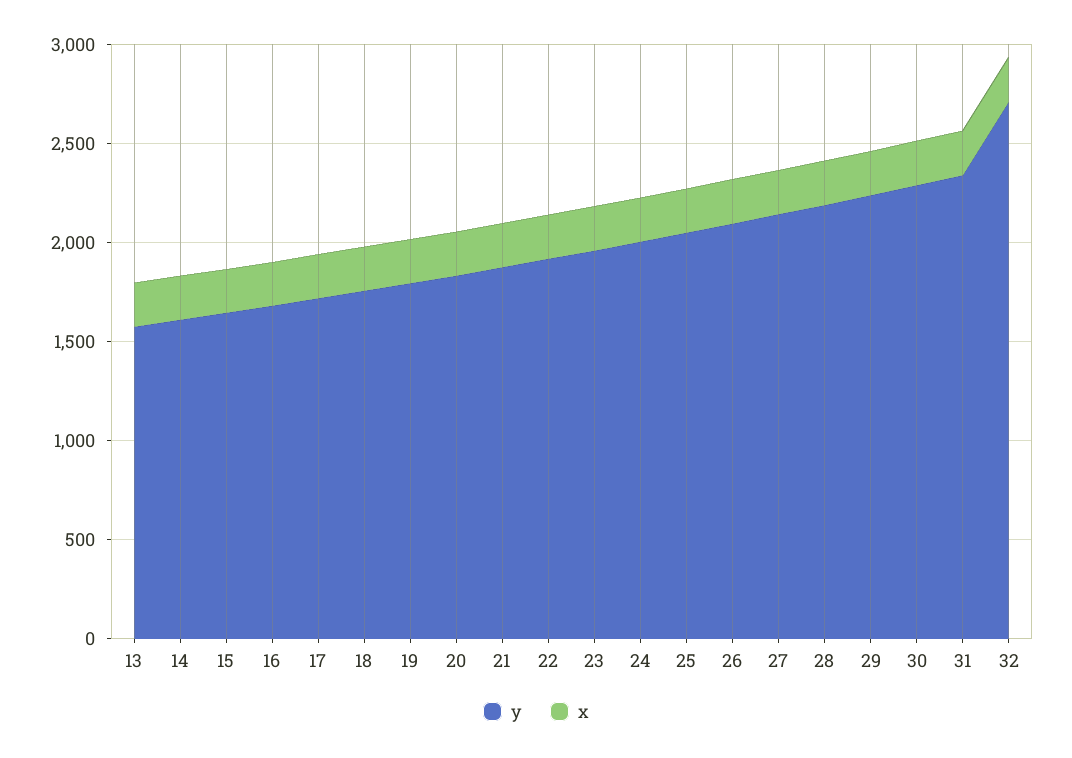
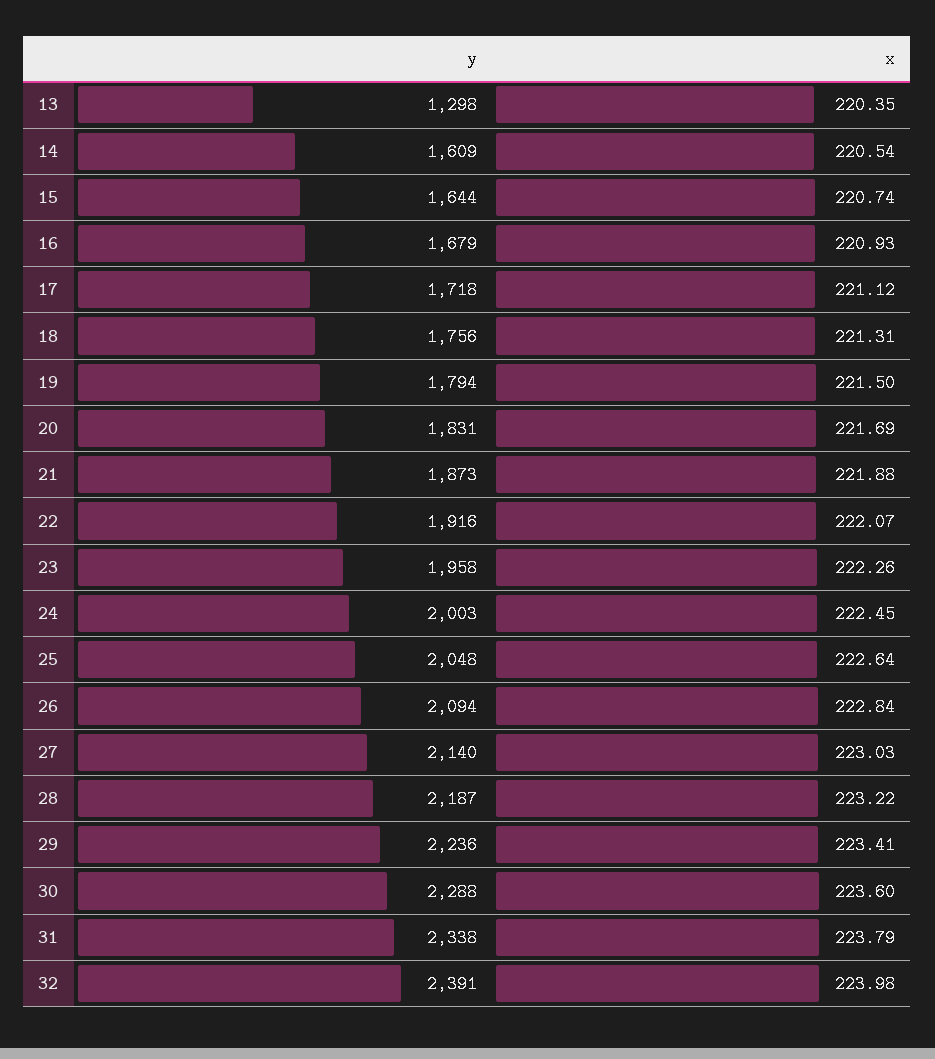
y, 13: 1600 -> 1298
y, 32: 2700 -> 2391

